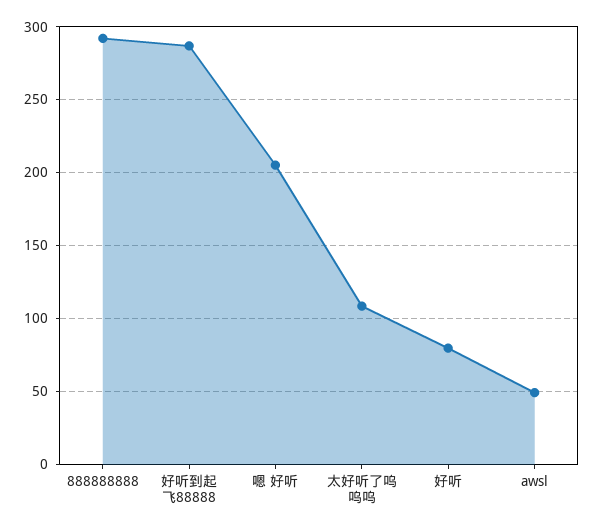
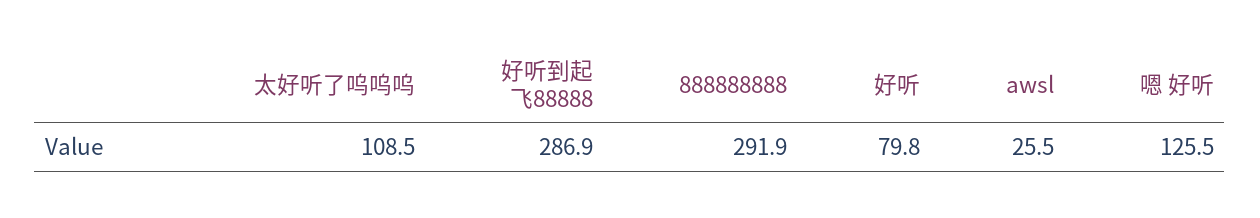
嗯 好听: 205 -> 125.5
awsl: 50 -> 25.5

